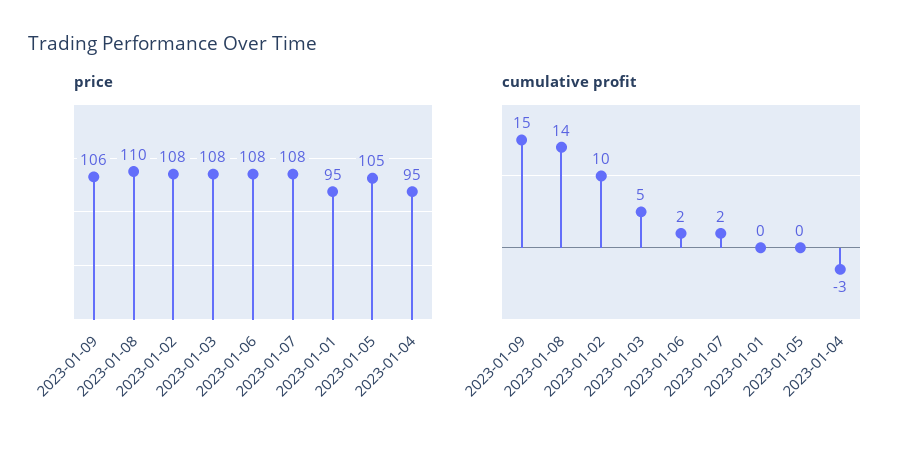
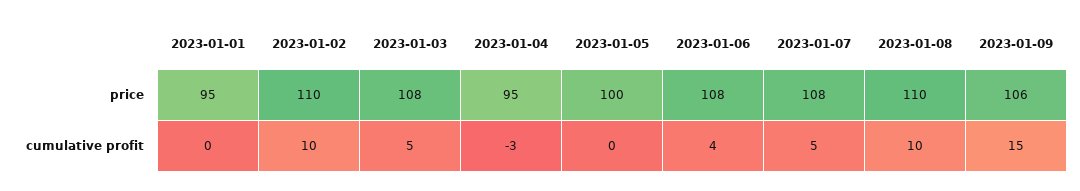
price, 2023-01-02: 108 -> 110
price, 2023-01-05: 105 -> 100
cumulative profit, 2023-01-08: 14 -> 10
cumulative profit, 2023-01-06: 2 -> 4
cumulative profit, 2023-01-07: 2 -> 5

